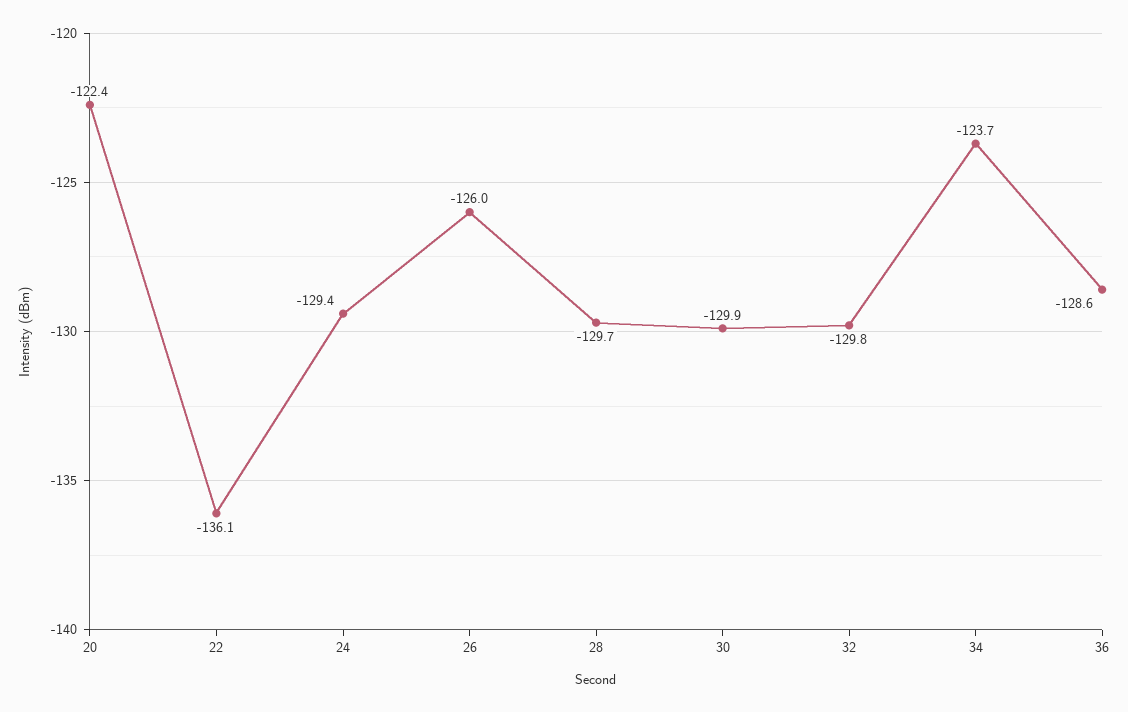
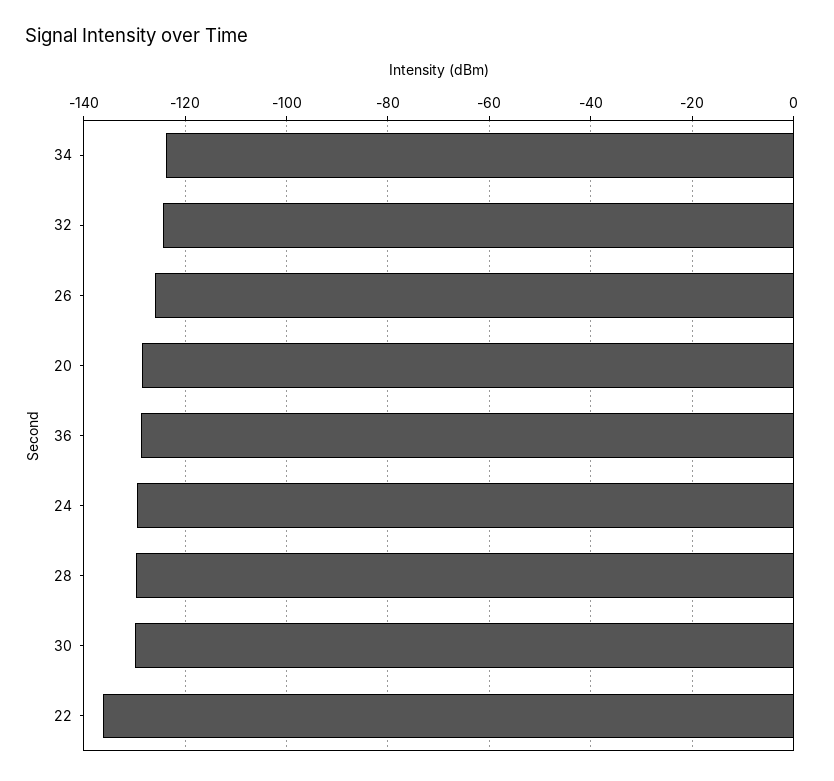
20: -122.4 -> -128
32: -129.8 -> -124

